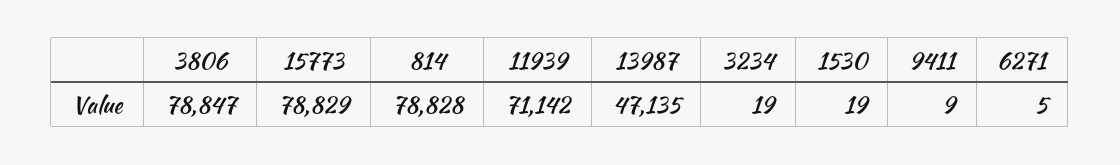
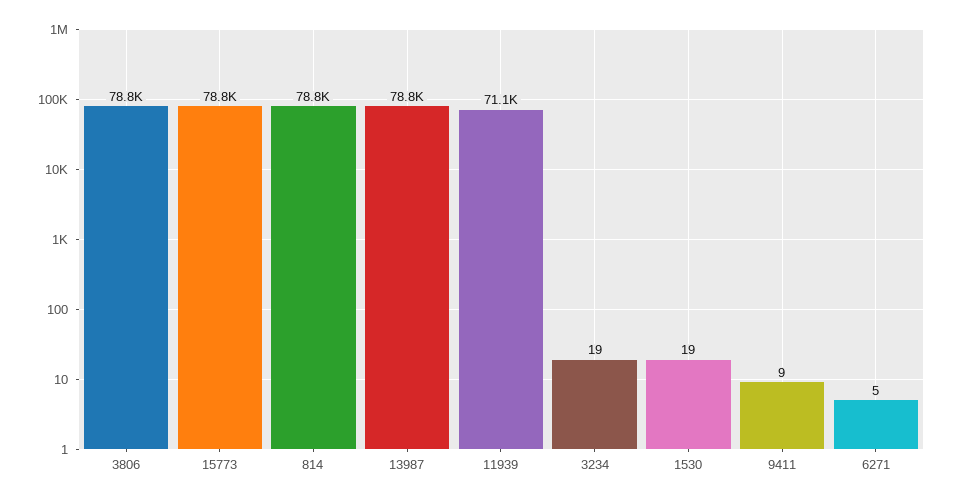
13987: 47135 -> 78800

